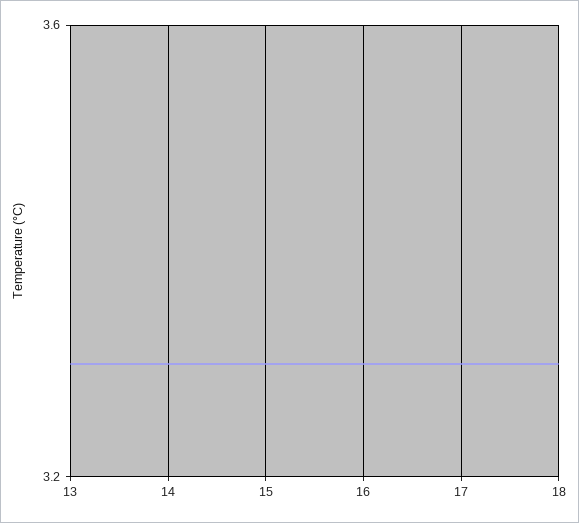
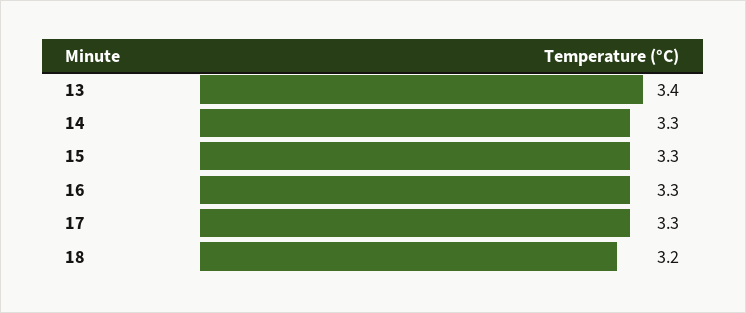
13: 3.3 -> 3.4
18: 3.3 -> 3.2

